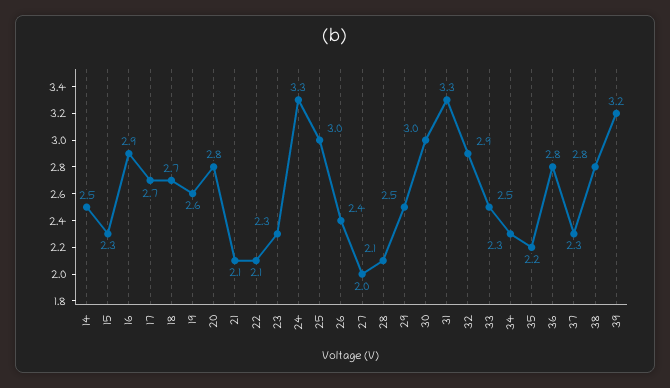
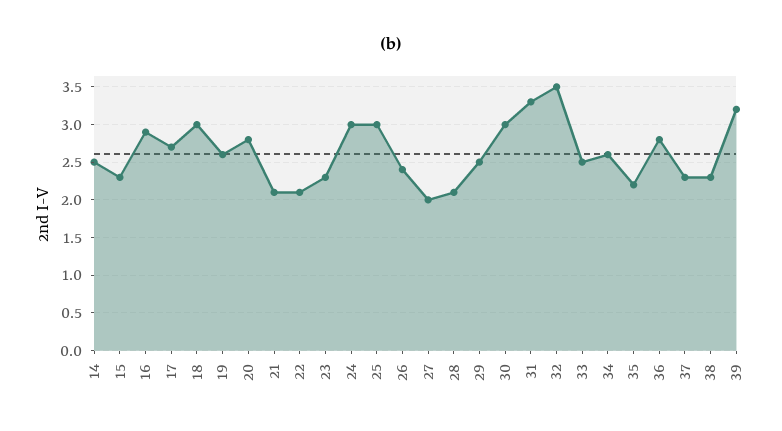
18: 2.7 -> 3
24: 3.3 -> 3
32: 2.9 -> 3.5
34: 2.3 -> 2.6
38: 2.8 -> 2.3

